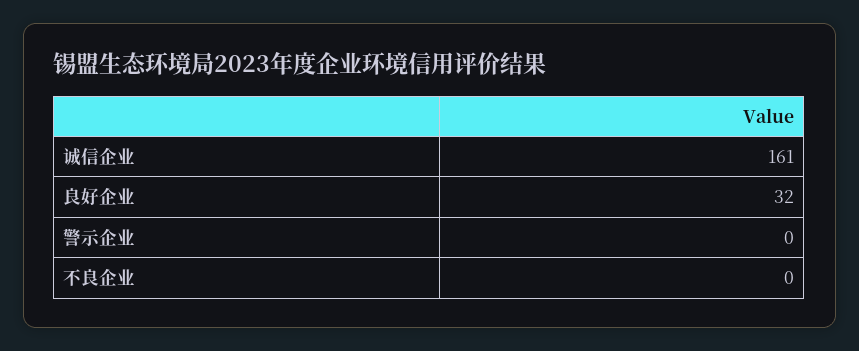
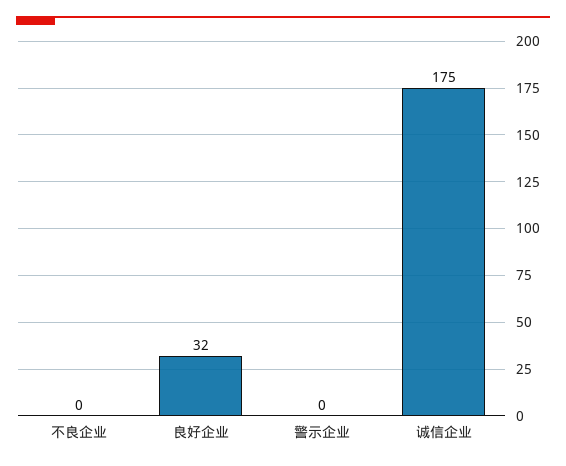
诚信企业: 161 -> 175

